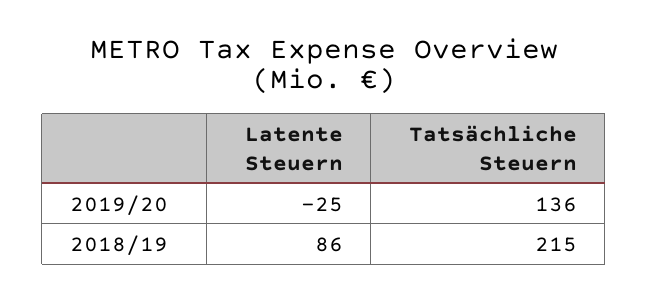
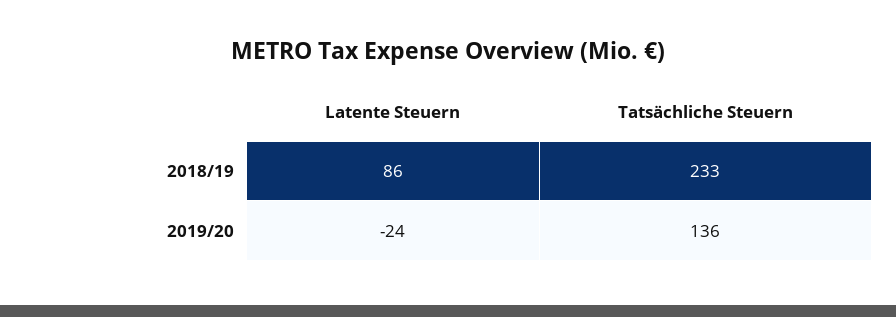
Latente Steuern, 2019/20: -25 -> -24
Tatsächliche Steuern, 2018/19: 215 -> 233

